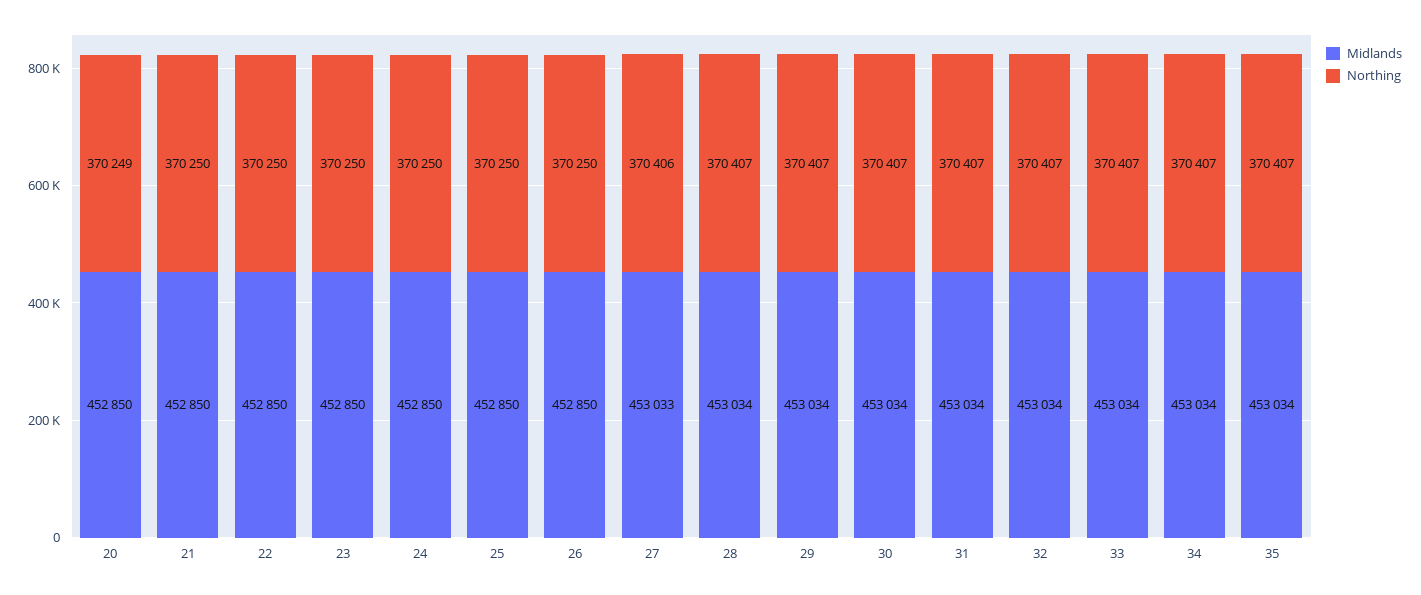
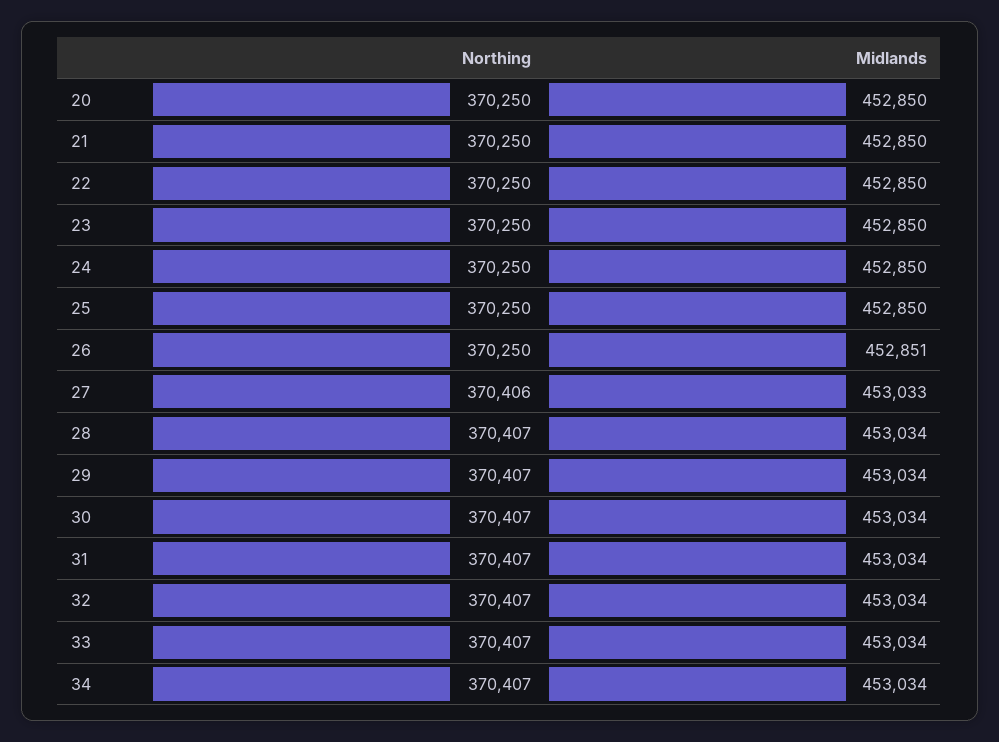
Northing, 20: 370249 -> 370250
Midlands, 26: 452850 -> 452851
Midlands, 35: 453034 -> none
Northing, 35: 370407 -> none

